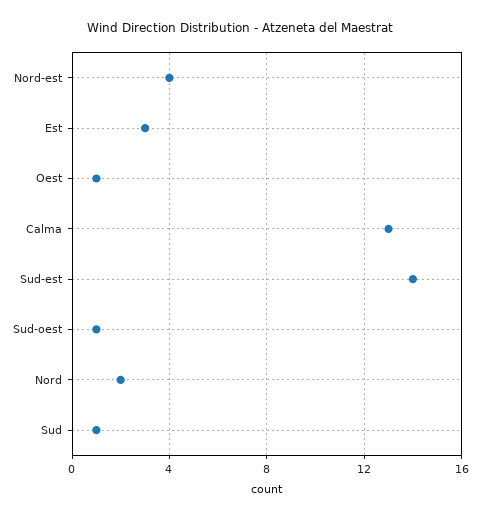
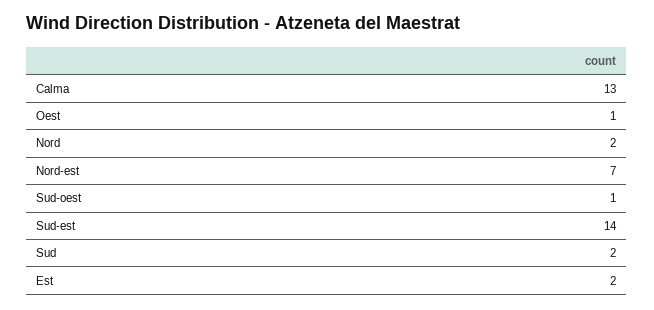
Nord-est: 4 -> 7
Est: 3 -> 2
Sud: 1 -> 2

